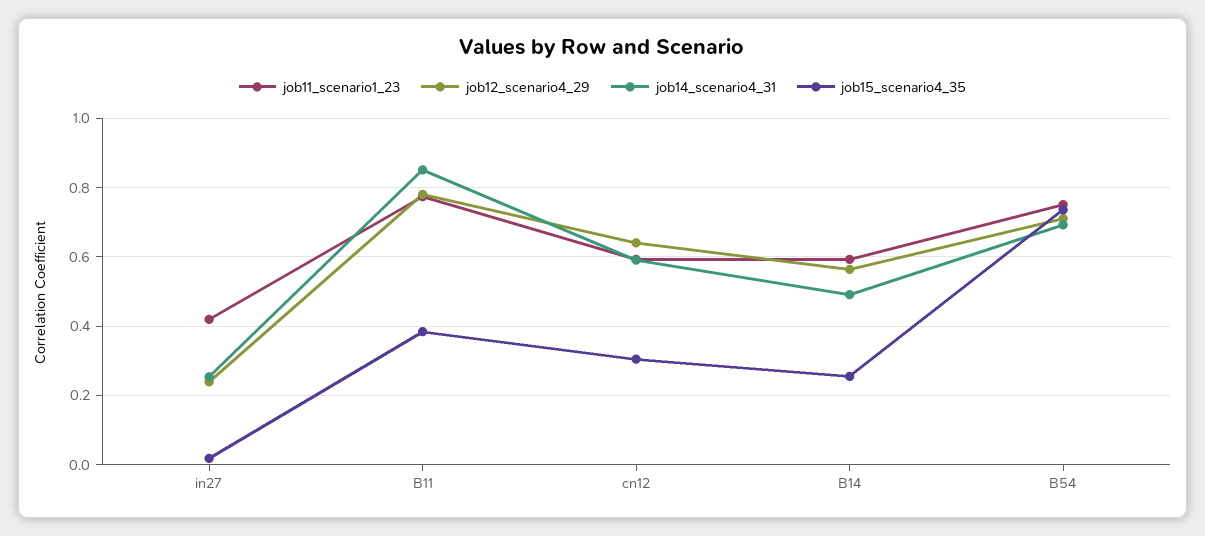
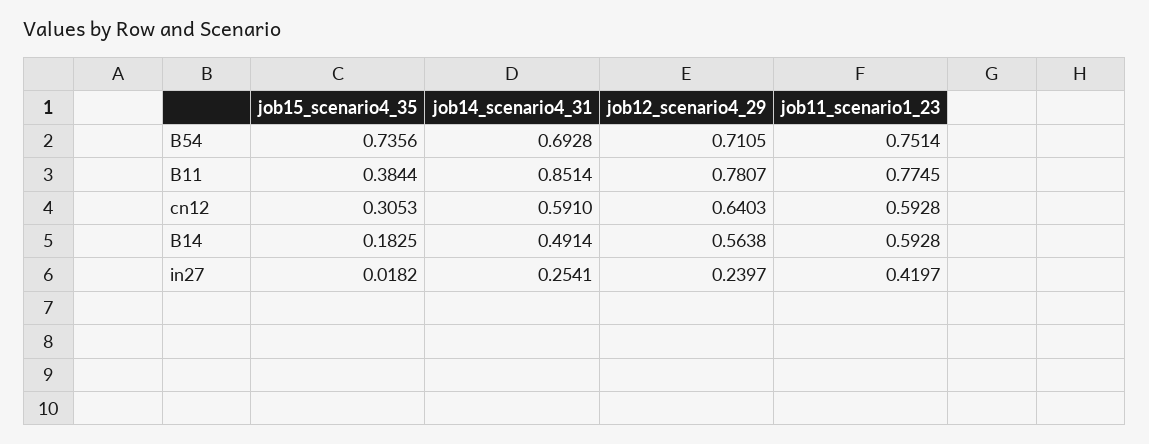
job15_scenario4_35, B14: 0.26 -> 0.1825

